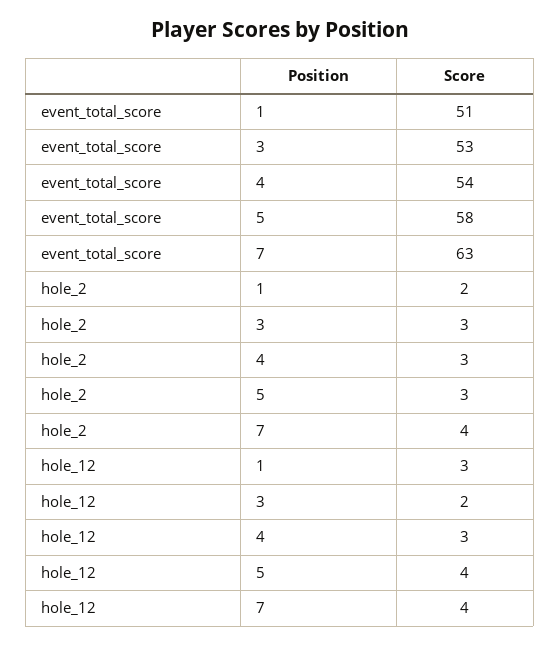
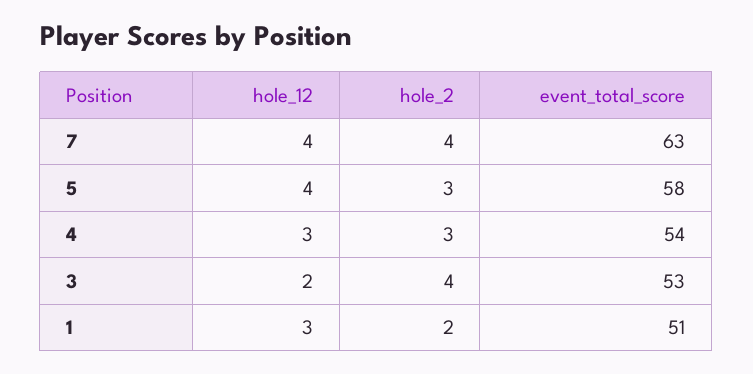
hole_2, 3: 3 -> 4

